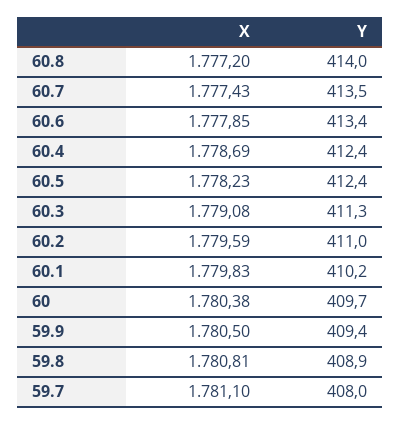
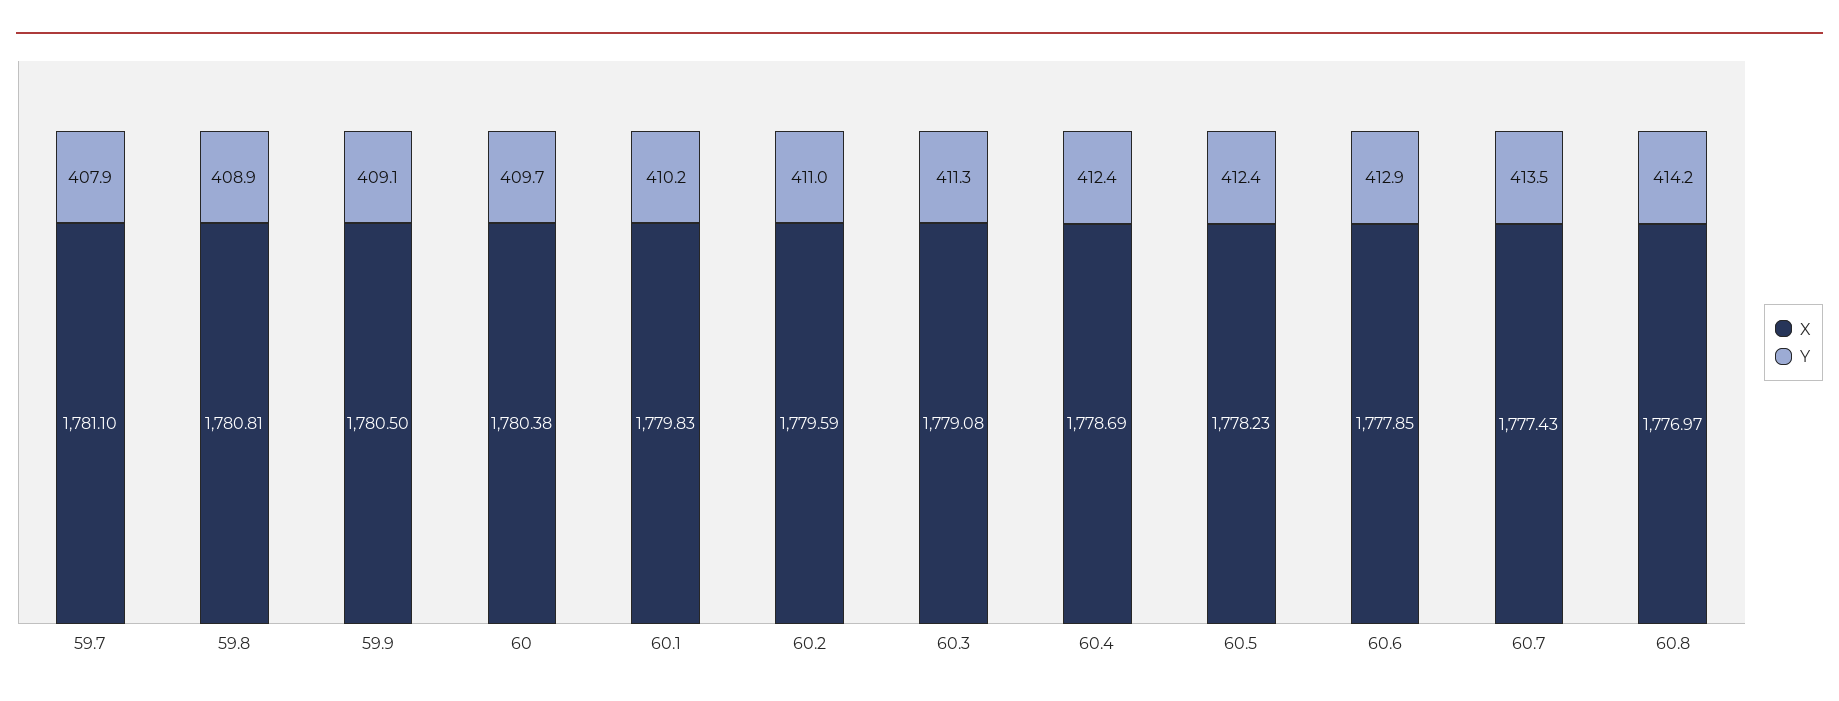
X, 60.8: 1777.2 -> 1776.97
Y, 60.8: 414 -> 414.2
Y, 60.6: 413.4 -> 412.9
Y, 59.9: 409.4 -> 409.1
Y, 59.7: 408 -> 407.9

